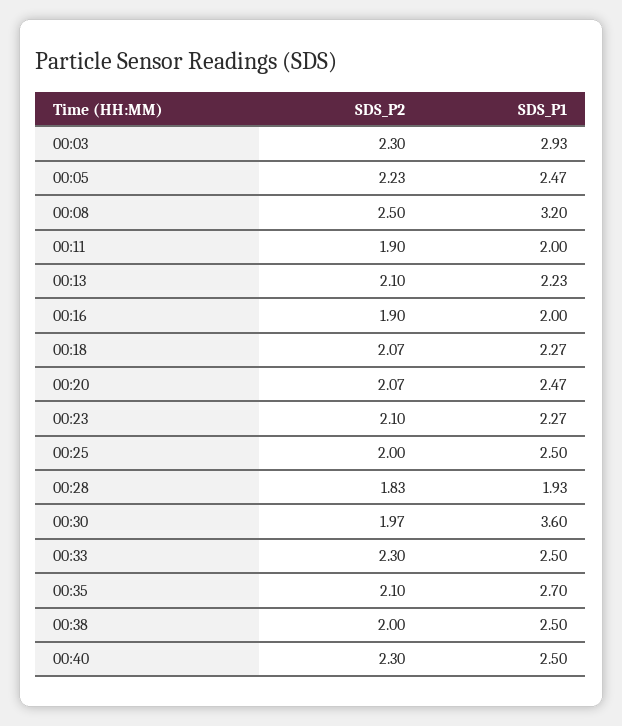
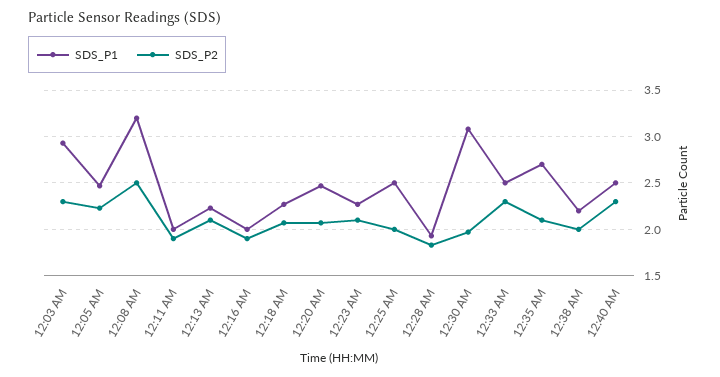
SDS_P1, 00:30: 3.6 -> 3.1
SDS_P1, 00:38: 2.5 -> 2.2

